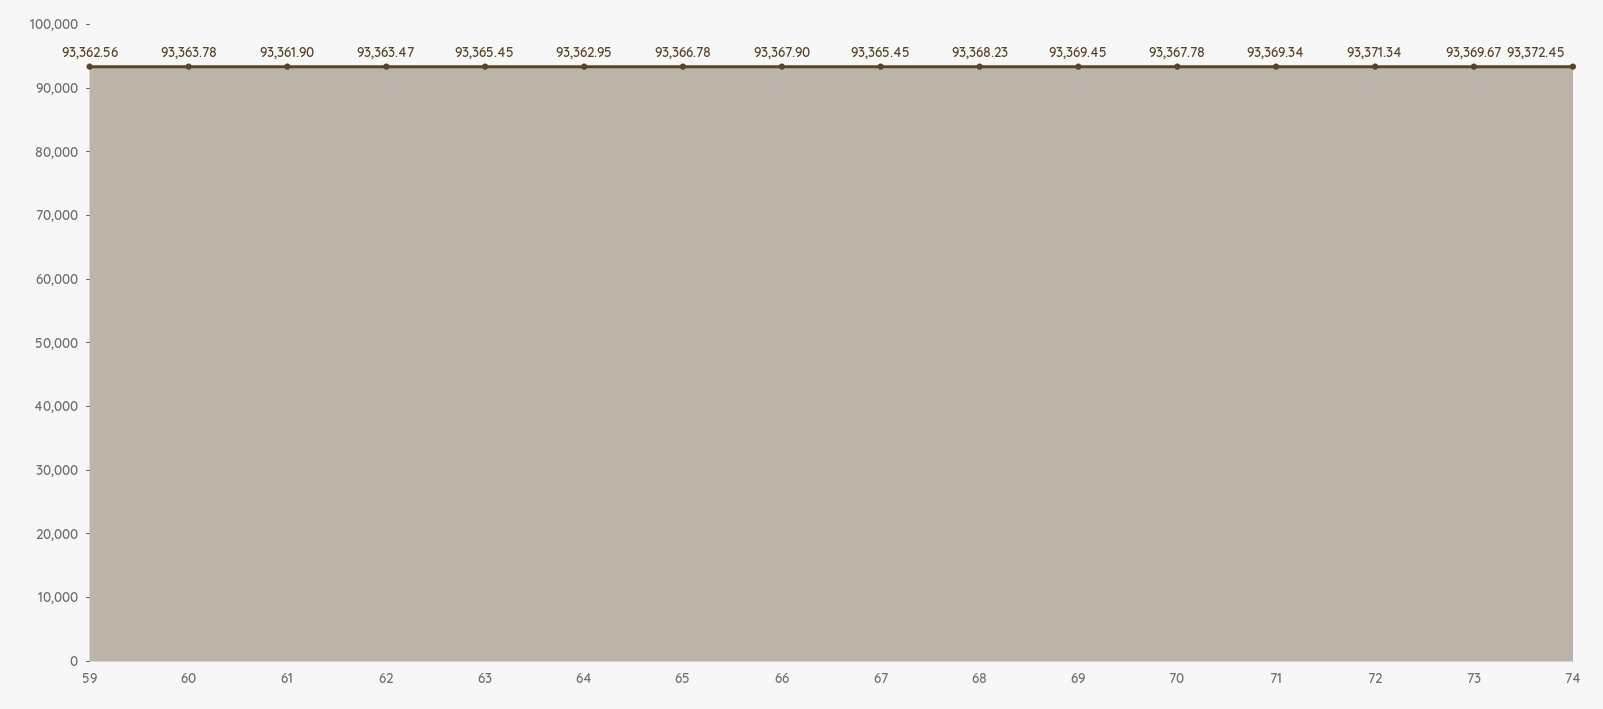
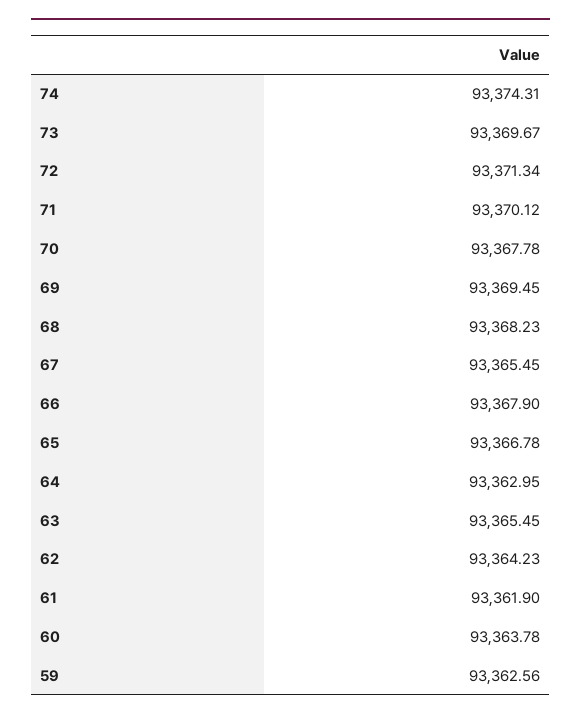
62: 93363.47 -> 93364.23
71: 93369.34 -> 93370.12
74: 93372.45 -> 93374.31

